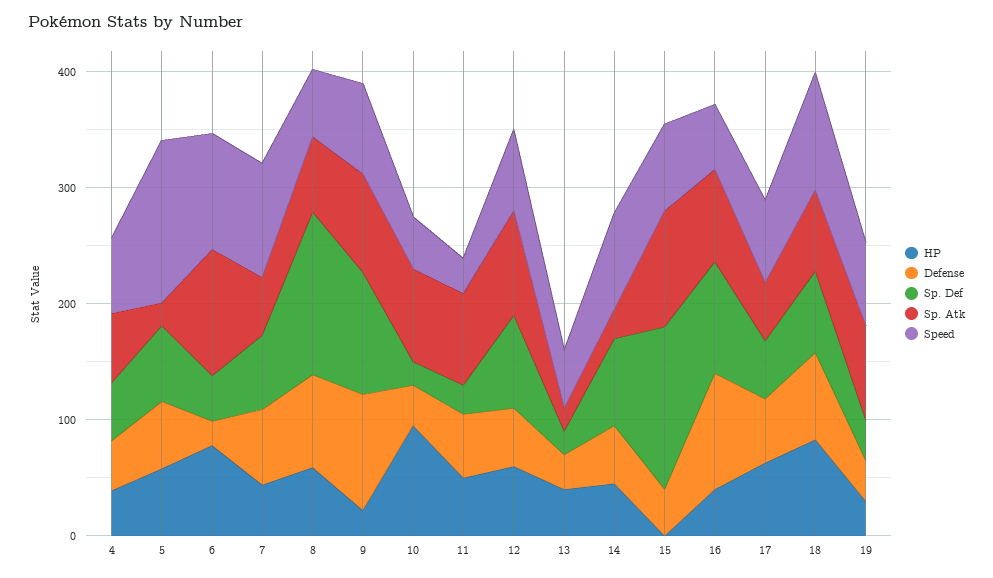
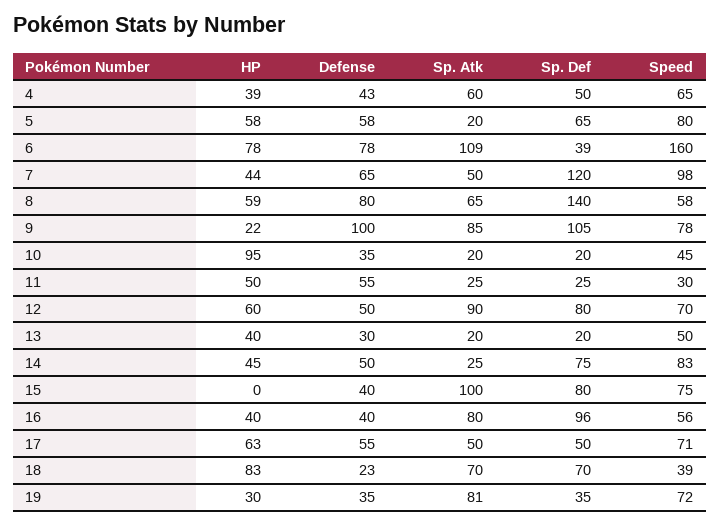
Speed, 5: 140 -> 80
Defense, 6: 20 -> 78
Speed, 6: 100 -> 160
Sp. Def, 7: 60 -> 120
Sp. Atk, 10: 80 -> 20
Sp. Atk, 11: 80 -> 25
Sp. Def, 15: 140 -> 80
Defense, 16: 100 -> 40
Defense, 18: 80 -> 23
Speed, 18: 100 -> 39

